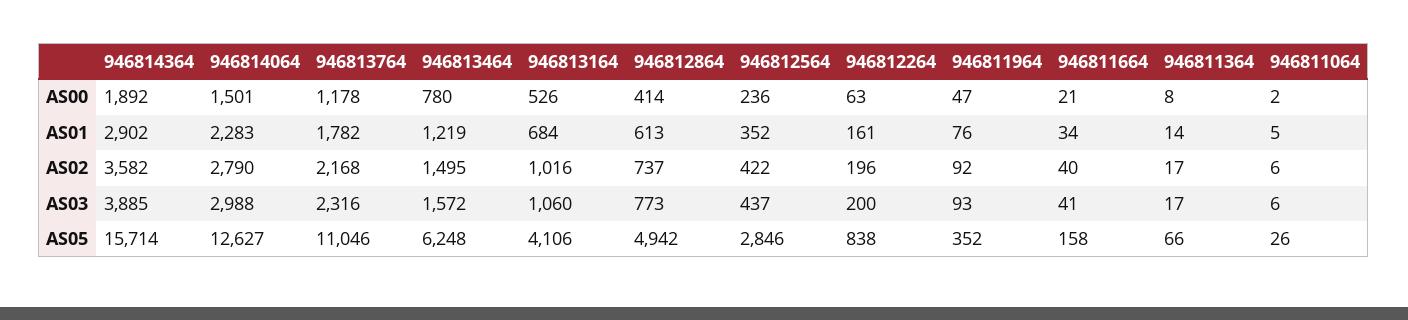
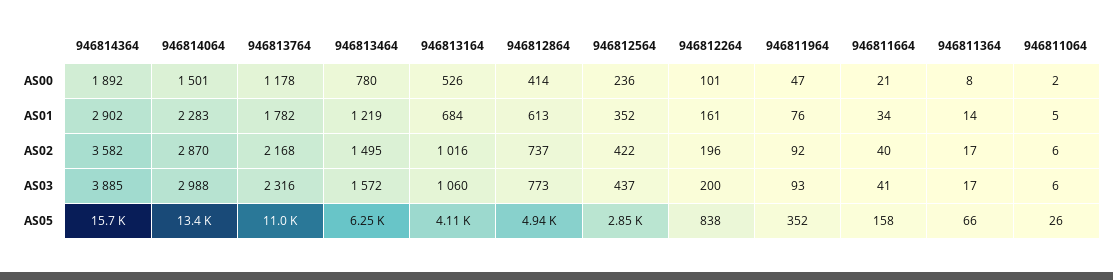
946812264, AS00: 63 -> 101
946814064, AS02: 2790 -> 2870
946814064, AS05: 12627 -> 13400

